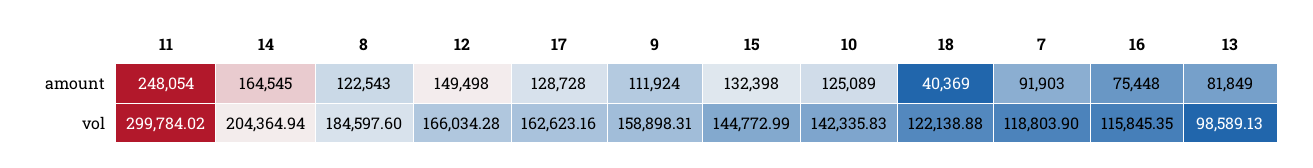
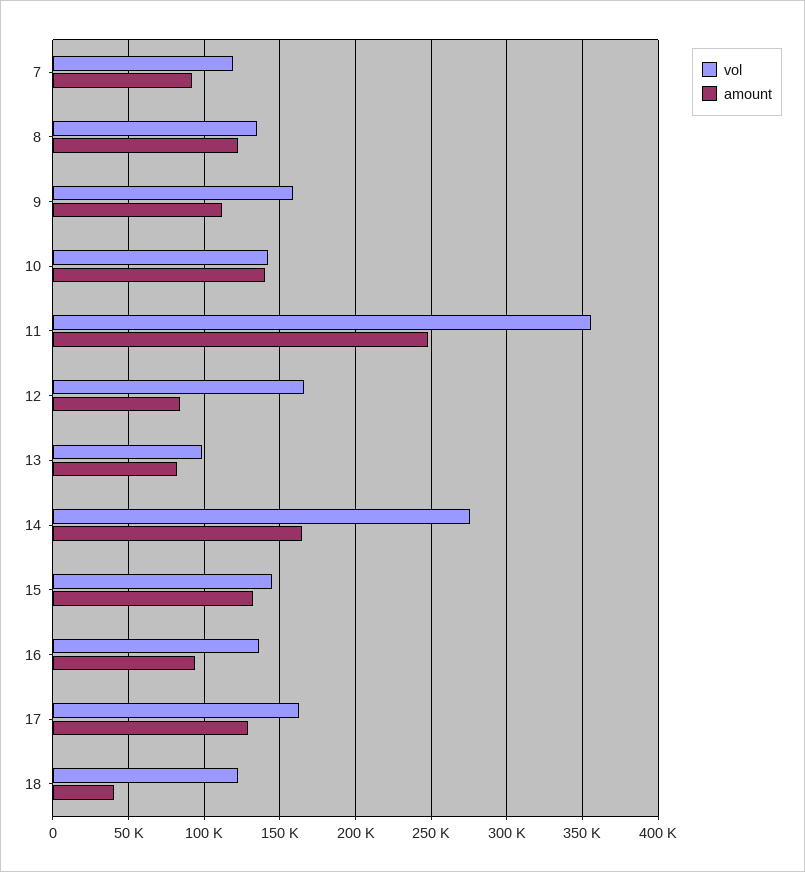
amount, 12: 149498 -> 85000
amount, 10: 125089 -> 140000
amount, 16: 75448 -> 95000
vol, 11: 299784.02 -> 355000
vol, 14: 204364.94 -> 275000
vol, 8: 184597.6 -> 135000
vol, 16: 115845.35 -> 135000

